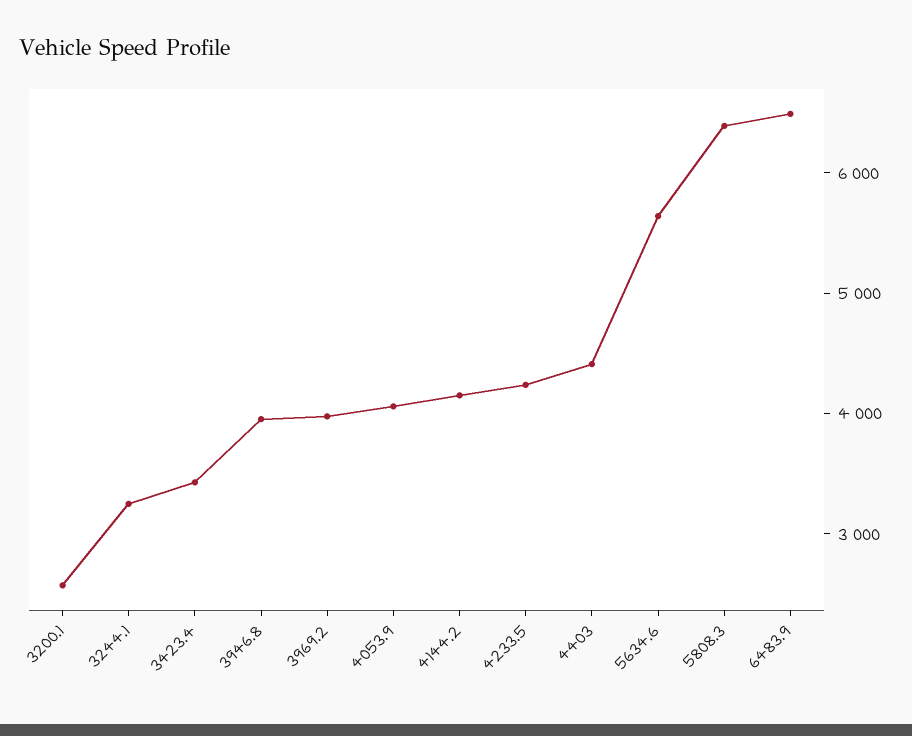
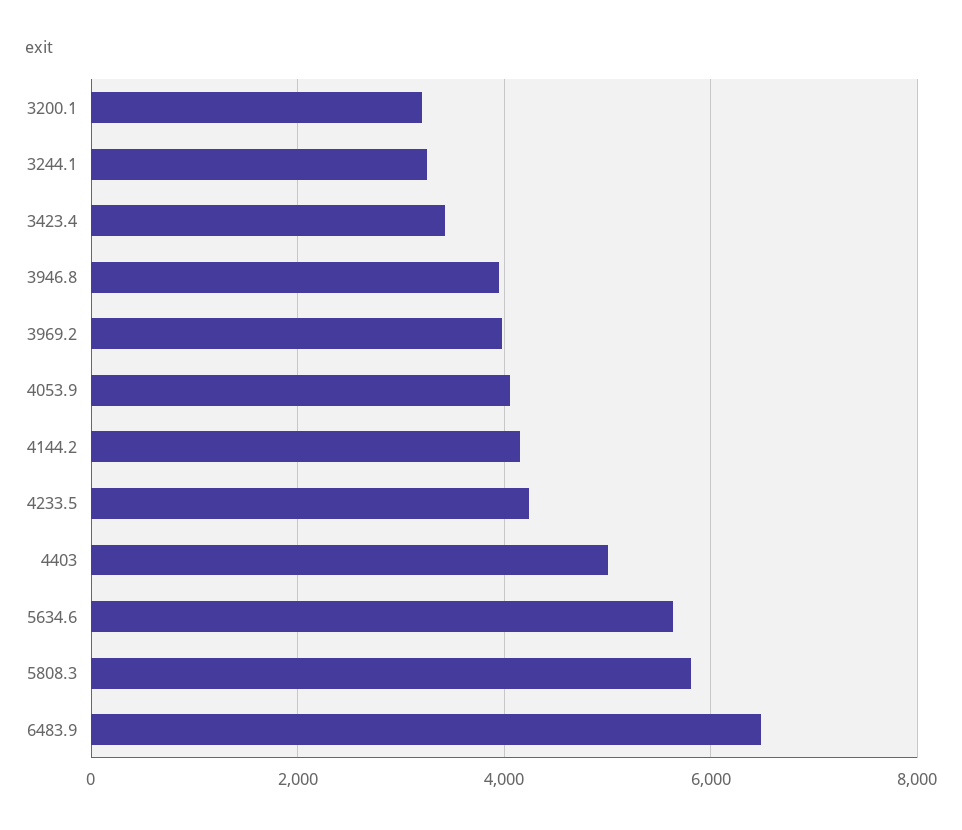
3200.1: 2600 -> 3200
4403: 4400 -> 5000
5808.3: 6400 -> 5800

